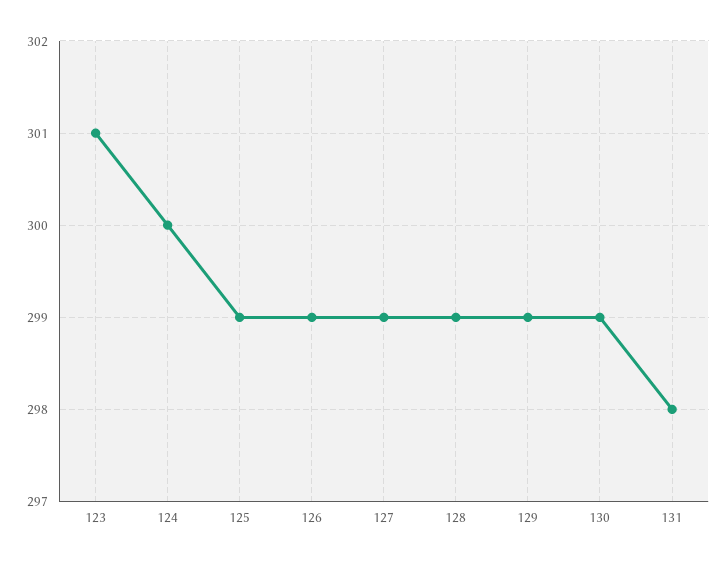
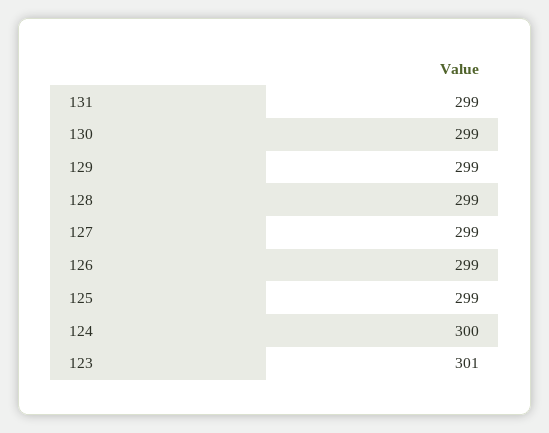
131: 298 -> 299

